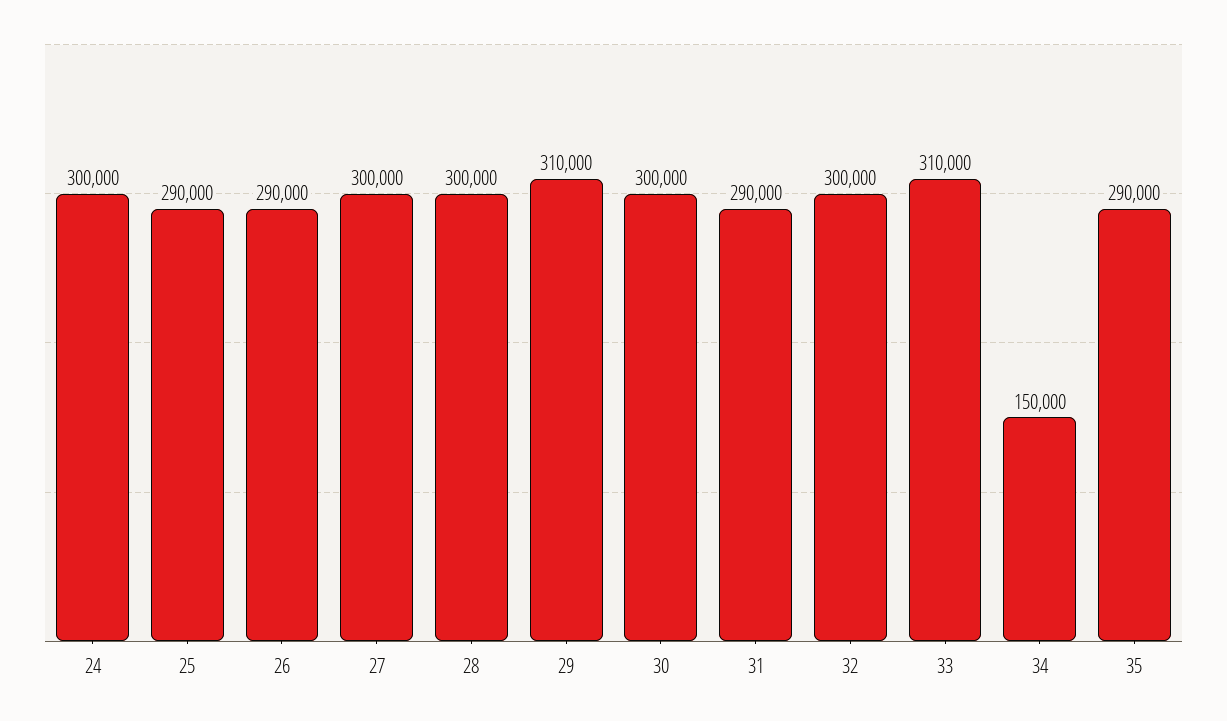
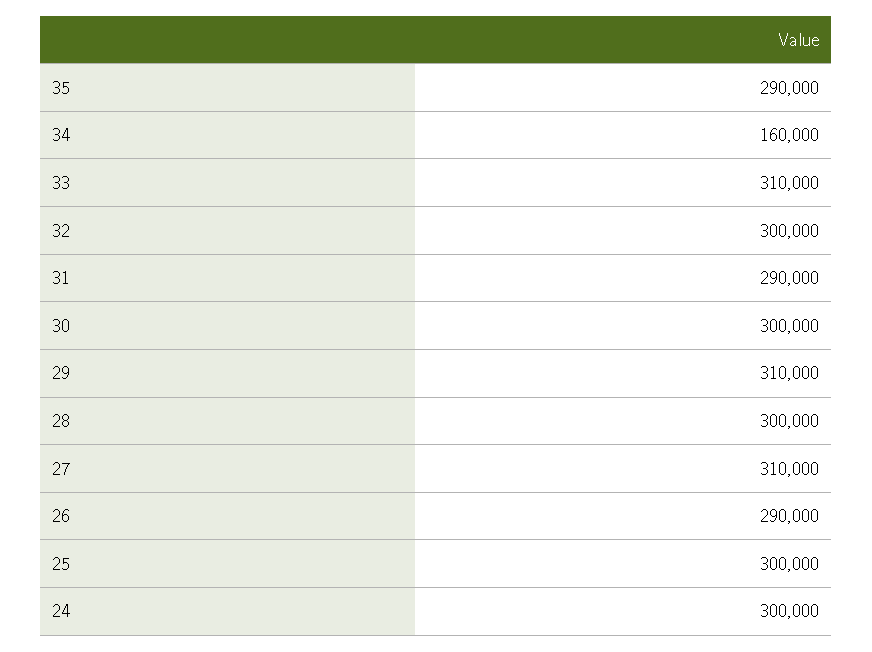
25: 290000 -> 300000
27: 300000 -> 310000
34: 150000 -> 160000

